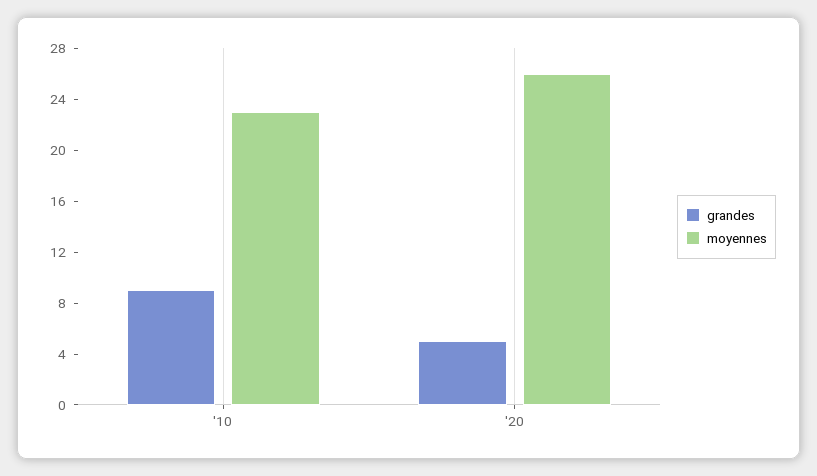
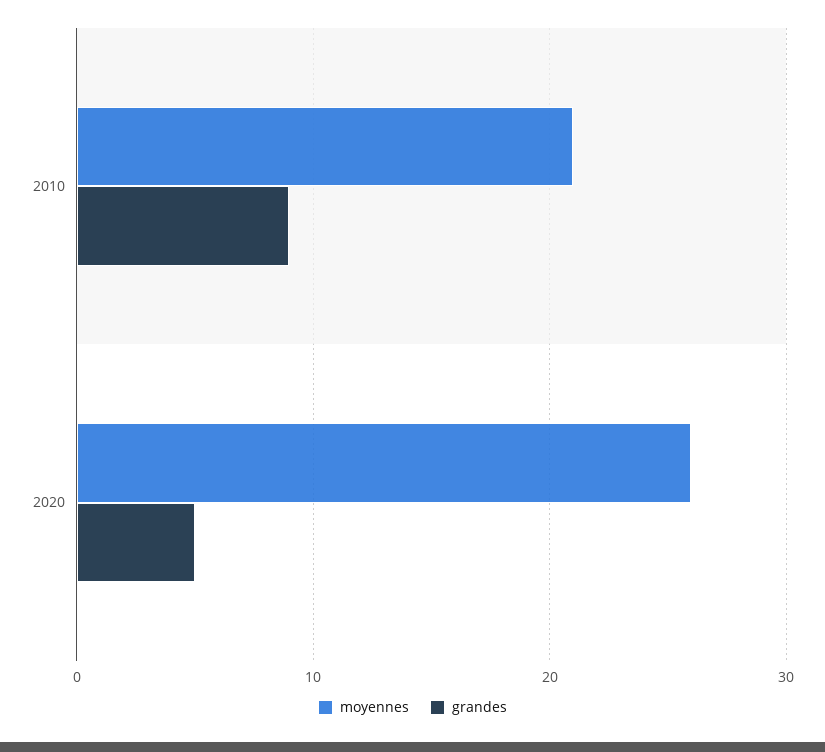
moyennes, '10: 23 -> 21

